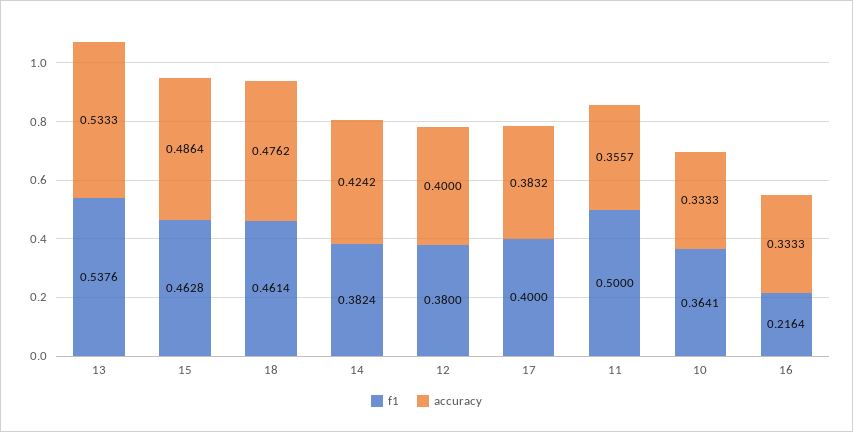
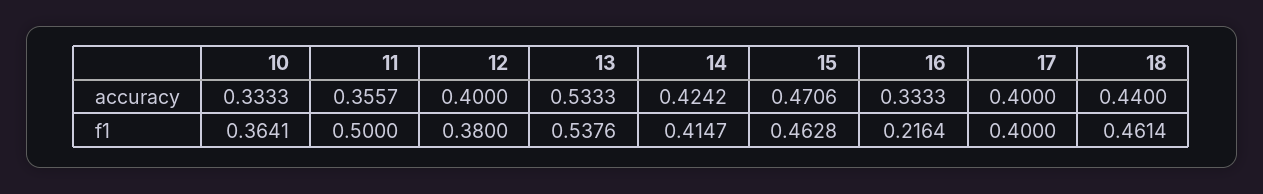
accuracy, 15: 0.4864 -> 0.4706
accuracy, 18: 0.4762 -> 0.44
f1, 14: 0.3824 -> 0.4147
accuracy, 17: 0.3832 -> 0.4

